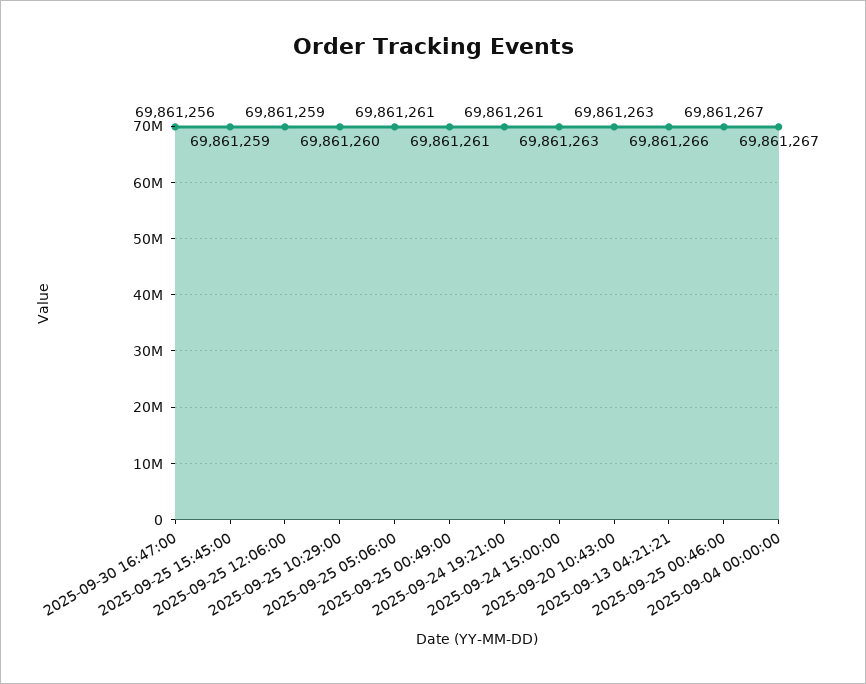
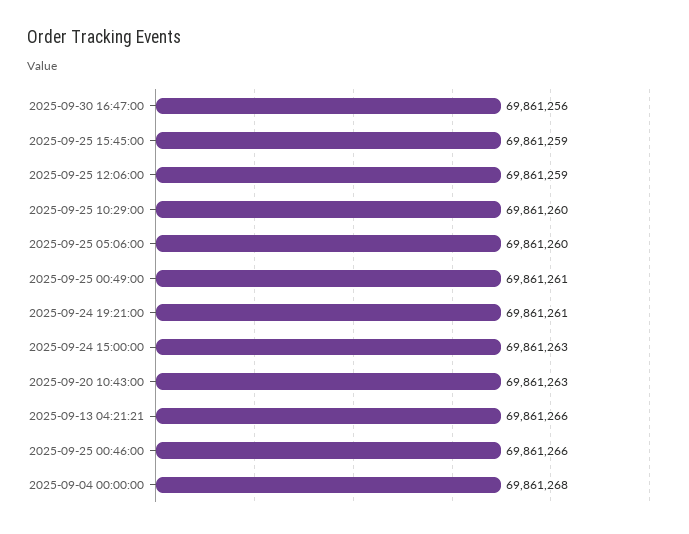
2025-09-25 05:06:00: 69861261 -> 69861260
2025-09-25 00:46:00: 69861267 -> 69861266
2025-09-04 00:00:00: 69861267 -> 69861268

